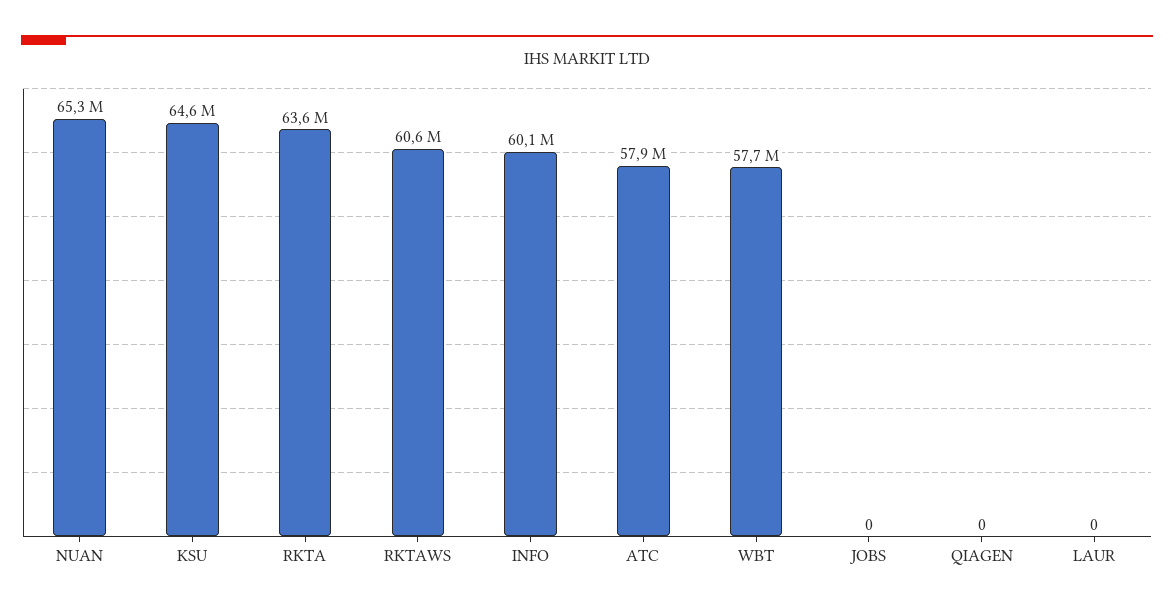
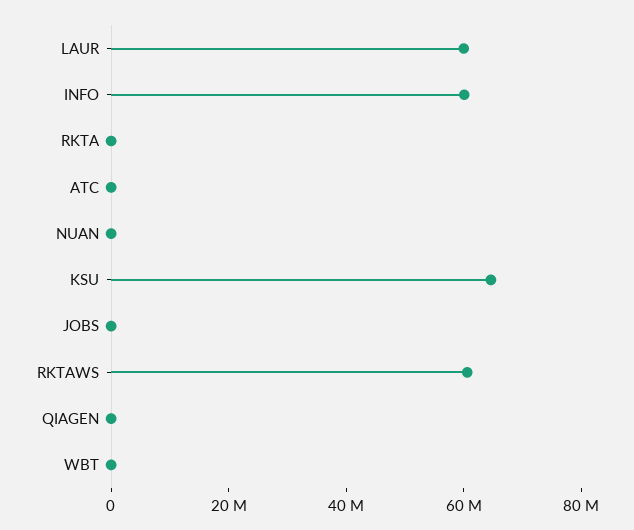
NUAN: 65300000 -> 0
RKTA: 63600000 -> 0
ATC: 57900000 -> 0
WBT: 57700000 -> 0
LAUR: 0 -> 60000000

